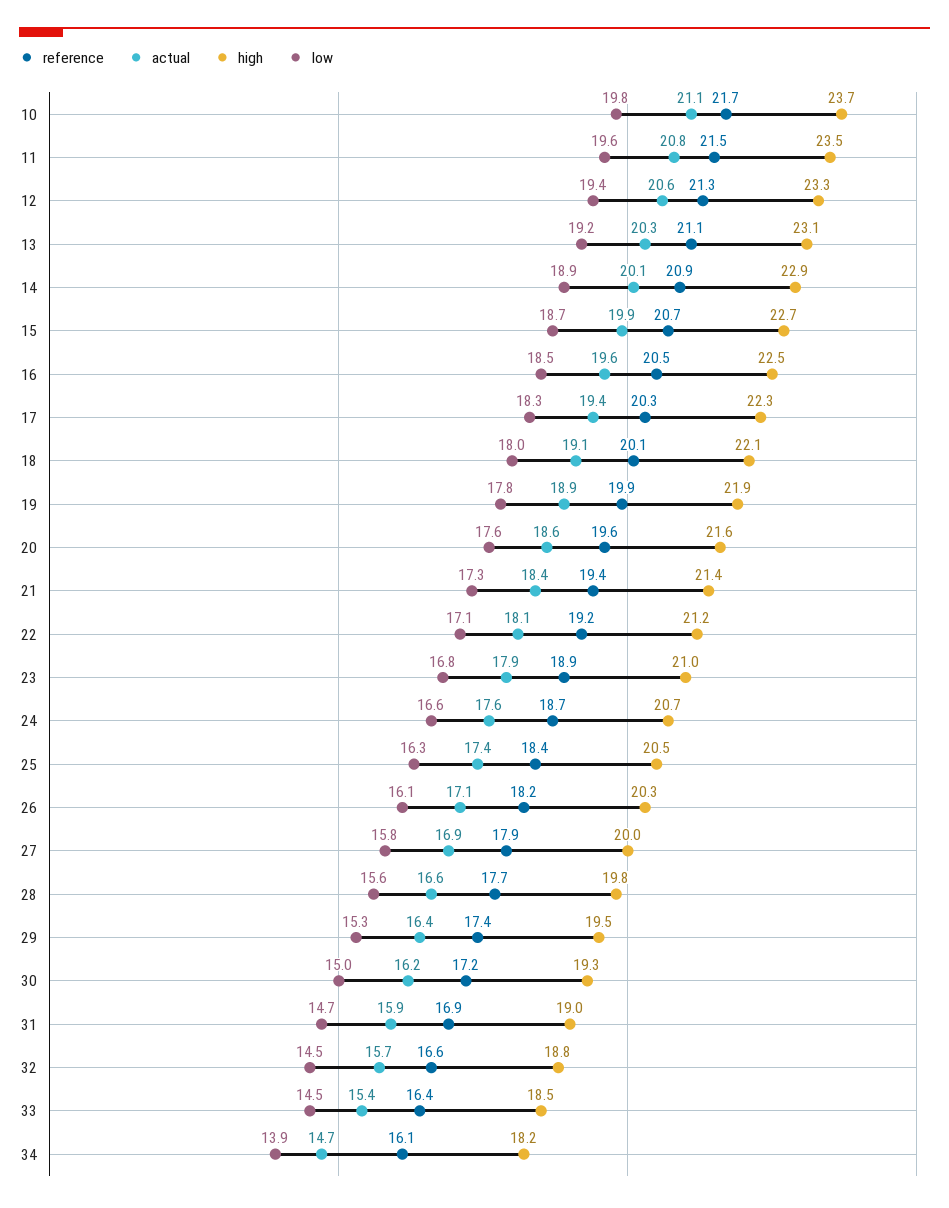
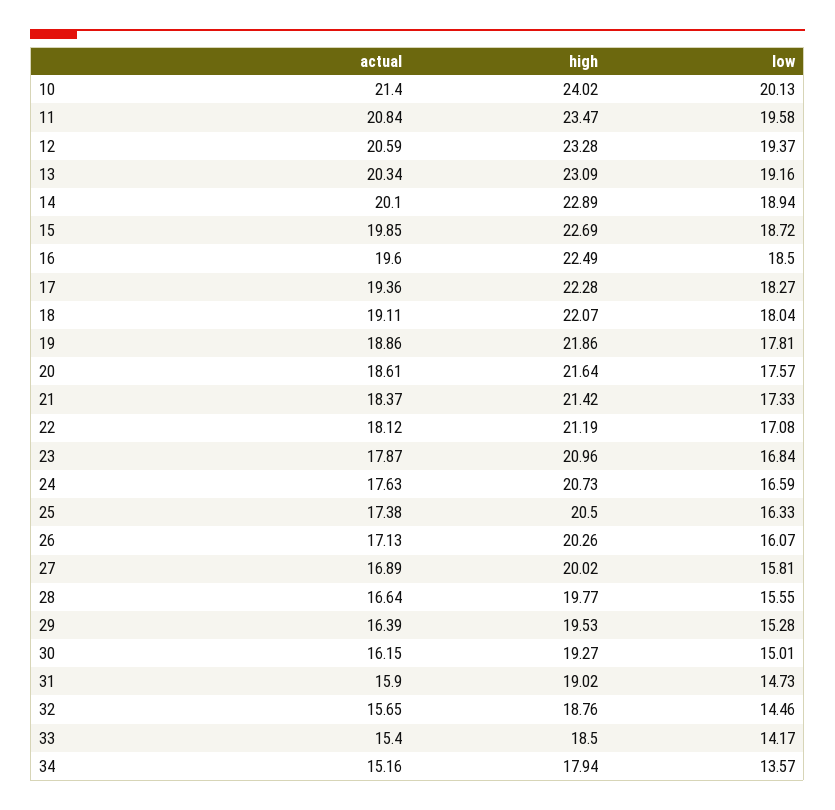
reference, 10: 21.7 -> none
actual, 10: 21.1 -> 21.4
high, 10: 23.7 -> 24.02
low, 10: 19.8 -> 20.13
reference, 11: 21.5 -> none
reference, 12: 21.3 -> none
reference, 13: 21.1 -> none
reference, 14: 20.9 -> none
reference, 15: 20.7 -> none
reference, 16: 20.5 -> none
reference, 17: 20.3 -> none
reference, 18: 20.1 -> none
reference, 19: 19.9 -> none
reference, 20: 19.6 -> none
reference, 21: 19.4 -> none
reference, 22: 19.2 -> none
reference, 23: 18.9 -> none
reference, 24: 18.7 -> none
reference, 25: 18.4 -> none
reference, 26: 18.2 -> none
reference, 27: 17.9 -> none
reference, 28: 17.7 -> none
reference, 29: 17.4 -> none
reference, 30: 17.2 -> none
reference, 31: 16.9 -> none
reference, 32: 16.6 -> none
reference, 33: 16.4 -> none
low, 33: 14.5 -> 14.17
reference, 34: 16.1 -> none
actual, 34: 14.7 -> 15.16
high, 34: 18.2 -> 17.94
low, 34: 13.9 -> 13.57

